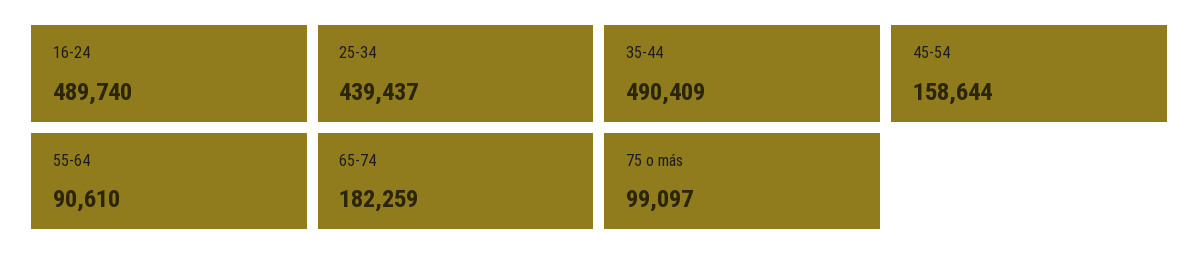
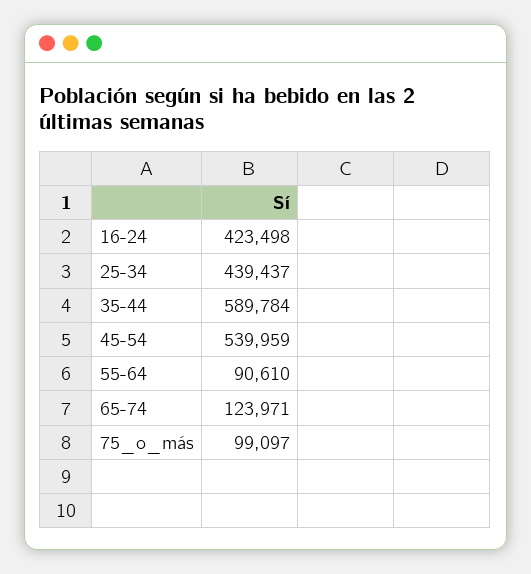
16-24: 489740 -> 423498
35-44: 490409 -> 589784
45-54: 158644 -> 539959
65-74: 182259 -> 123971

